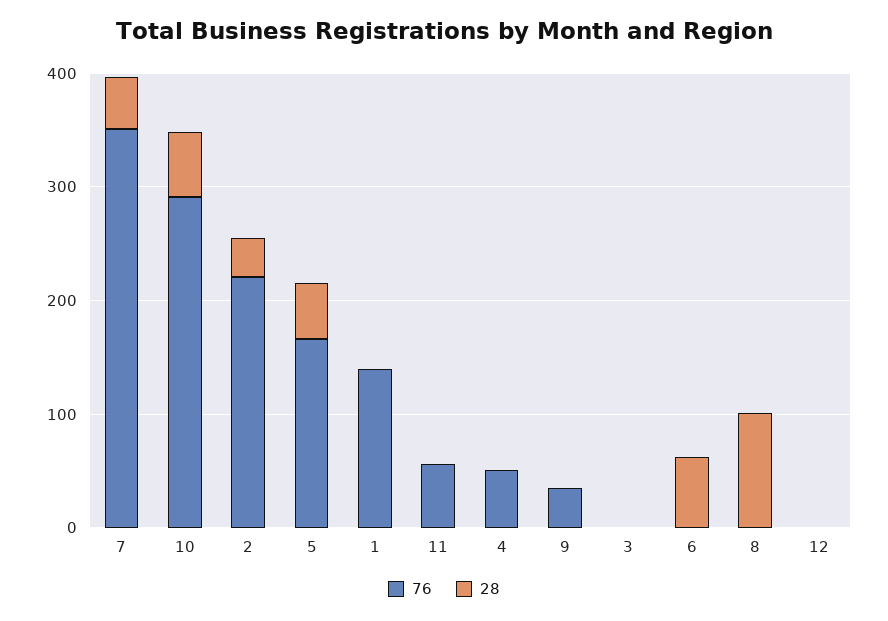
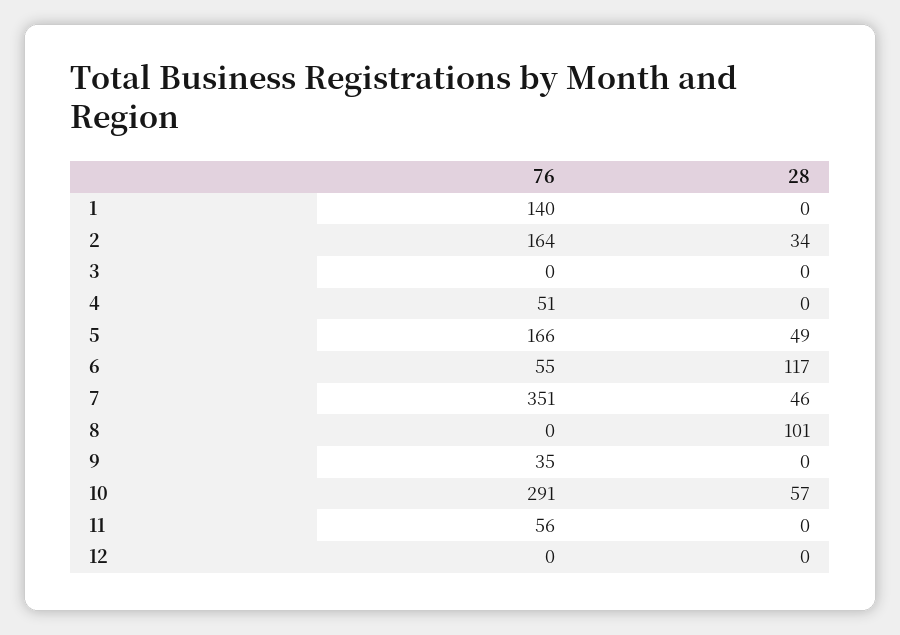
76, 2: 220 -> 164
76, 6: 0 -> 55
28, 6: 60 -> 117

